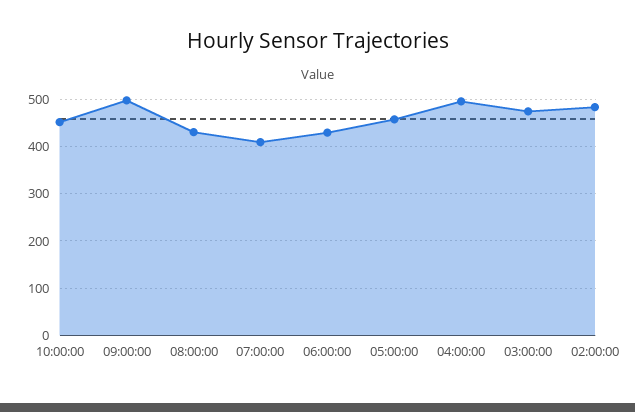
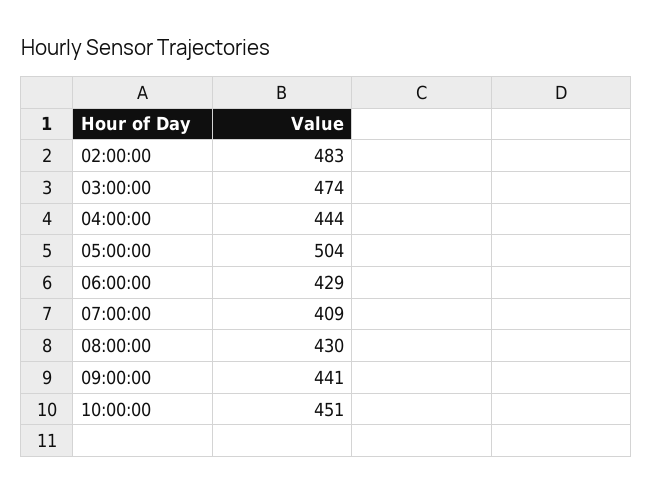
09:00:00: 500 -> 441
05:00:00: 460 -> 504
04:00:00: 500 -> 444

